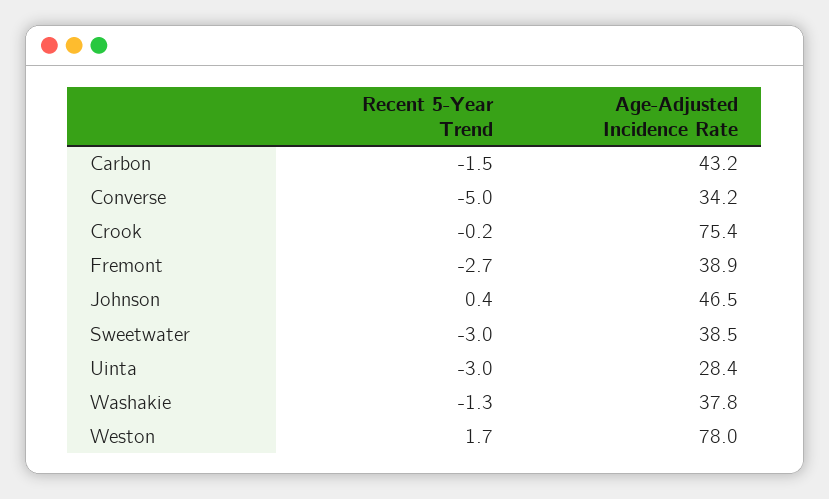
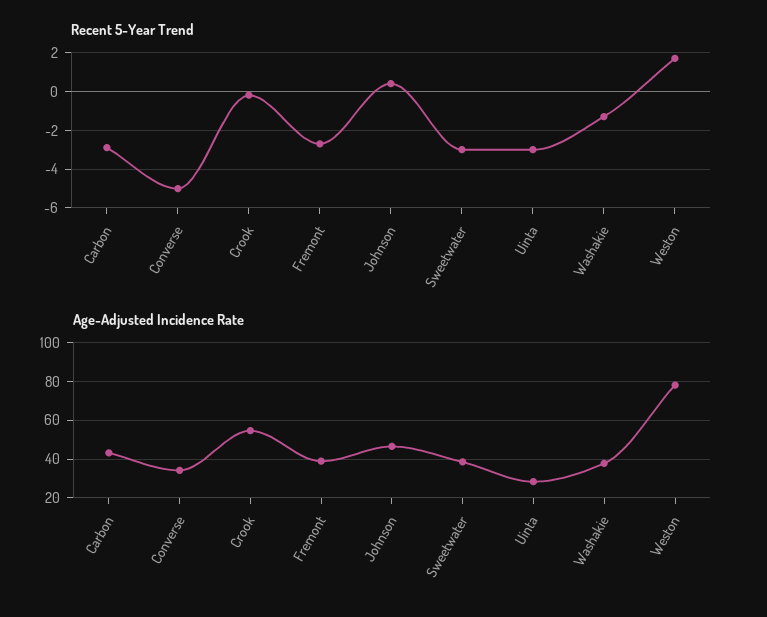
Recent 5-Year Trend, Carbon: -1.5 -> -3
Age-Adjusted Incidence Rate, Crook: 75.4 -> 55

